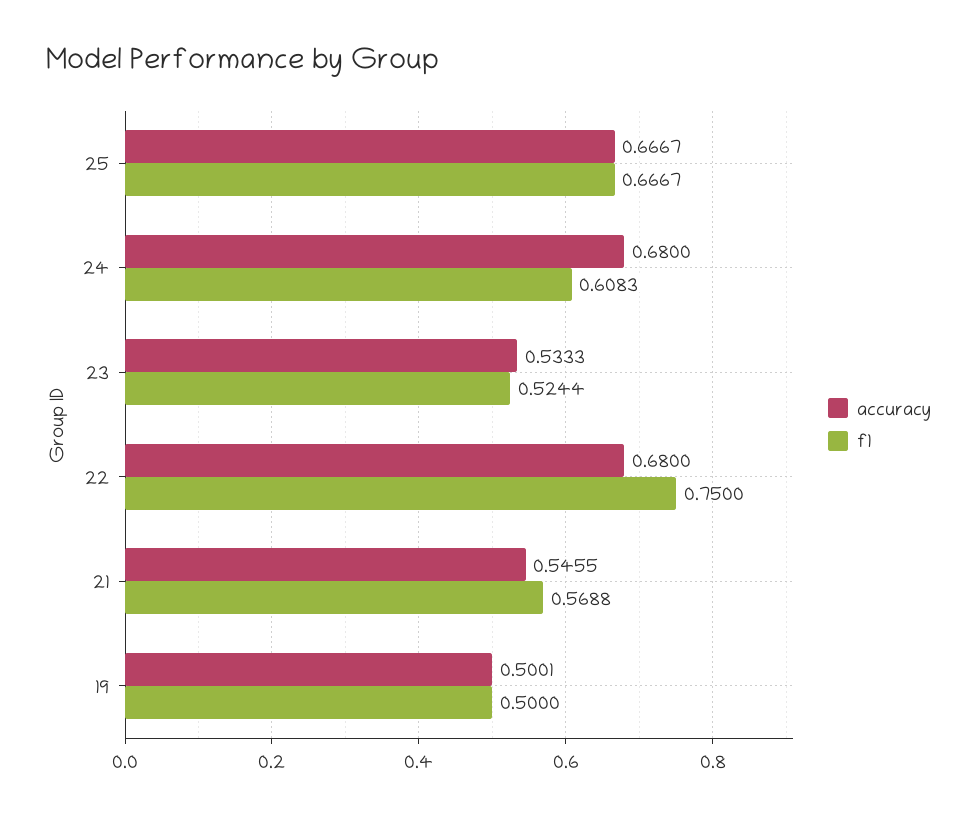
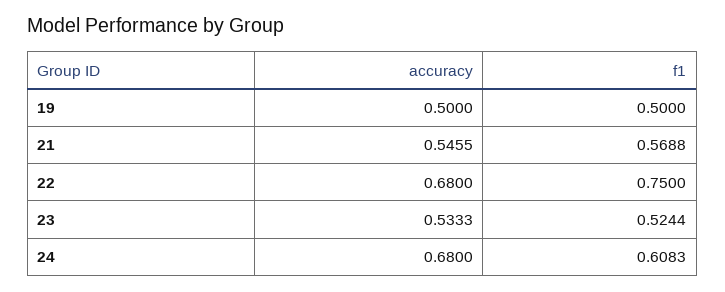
accuracy, 25: 0.6667 -> none
f1, 25: 0.6667 -> none
accuracy, 19: 0.5001 -> 0.5

